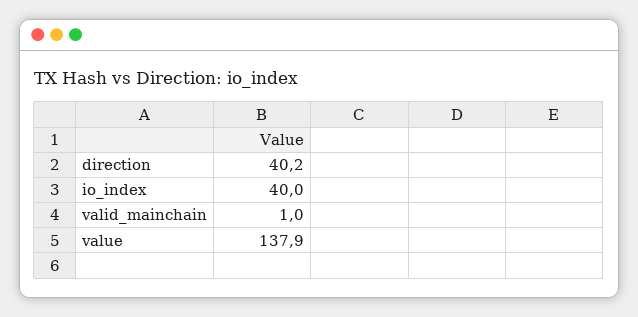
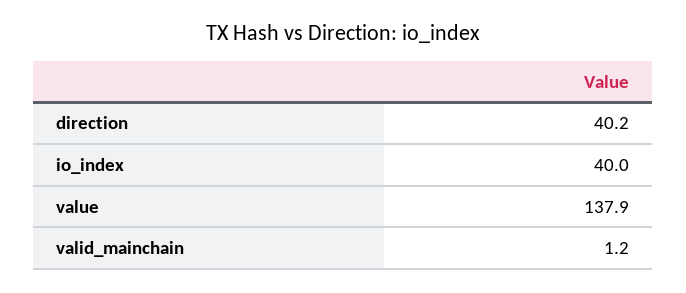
valid_mainchain: 1 -> 1.2

